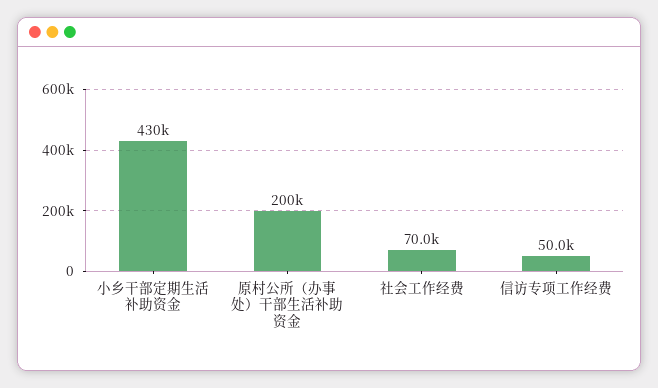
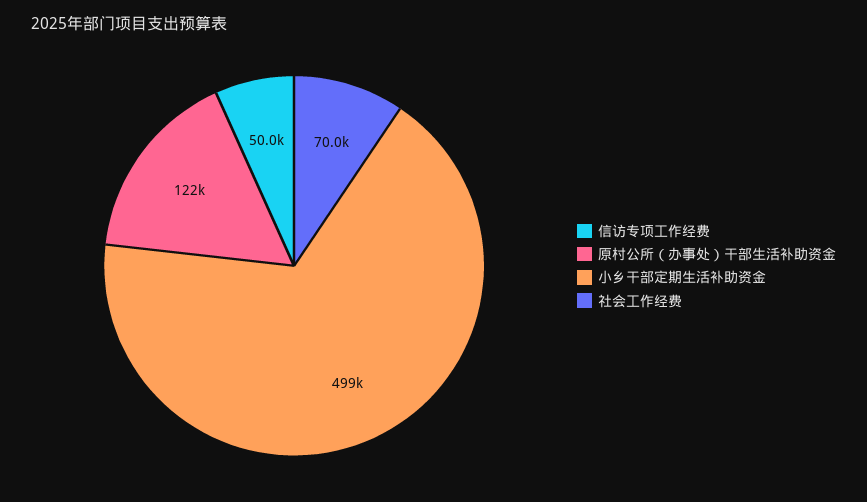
小乡干部定期生活补助资金: 430000 -> 499000
原村公所（办事处）干部生活补助资金: 200000 -> 122000

